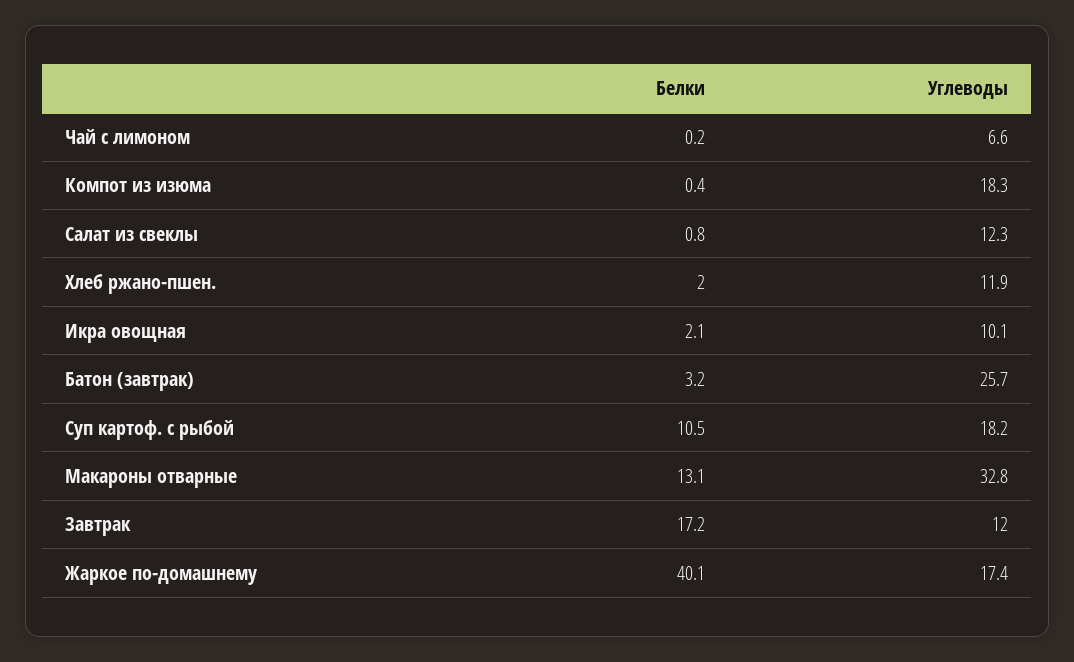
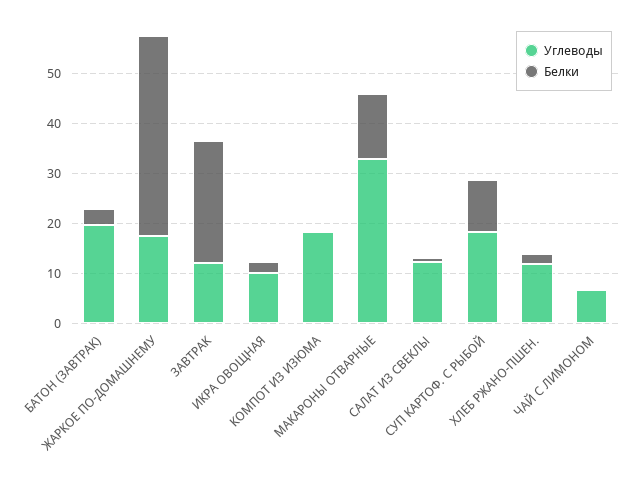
Углеводы, Батон (завтрак): 25.7 -> 20
Белки, Завтрак: 17.2 -> 24

